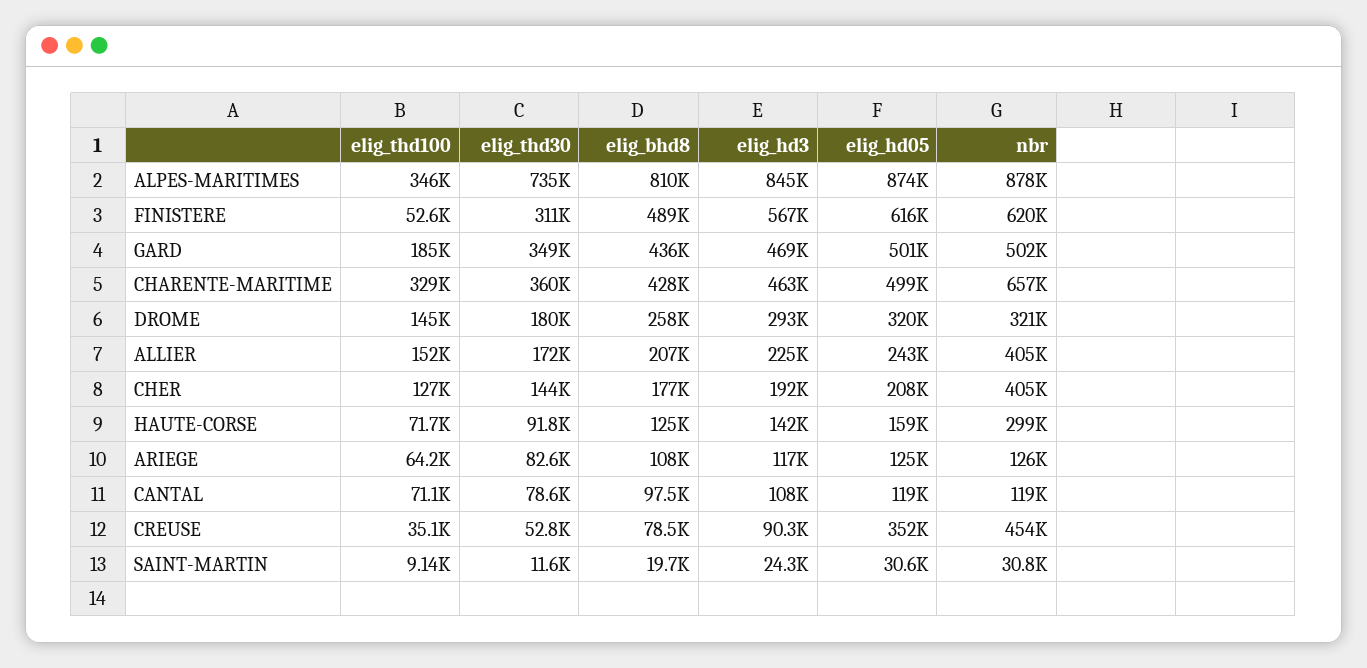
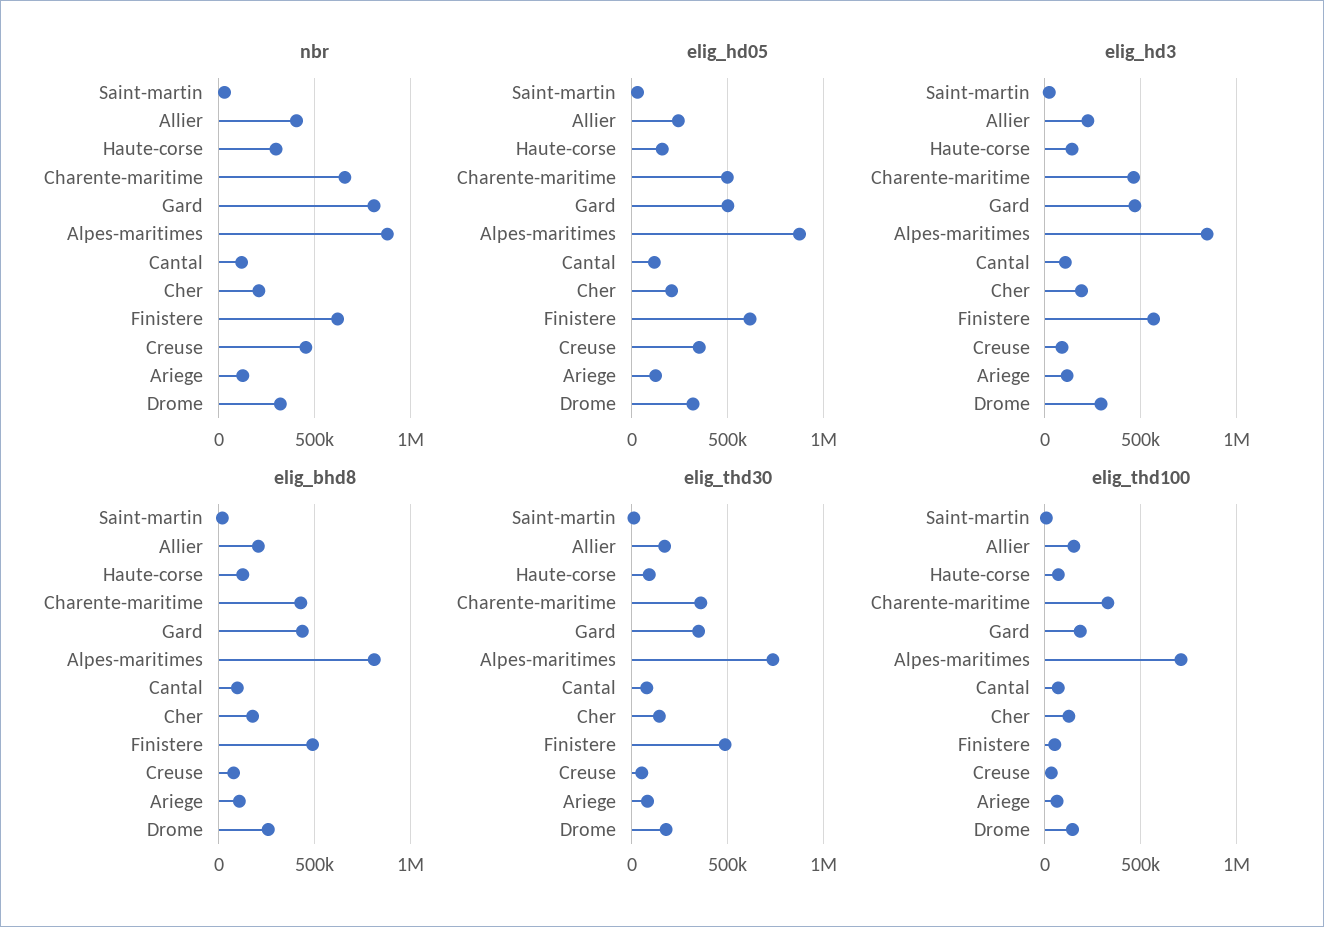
elig_thd100, ALPES-MARITIMES: 346000 -> 700000
elig_thd30, FINISTERE: 311000 -> 500000
nbr, GARD: 502000 -> 800000
nbr, CHER: 405000 -> 200000

